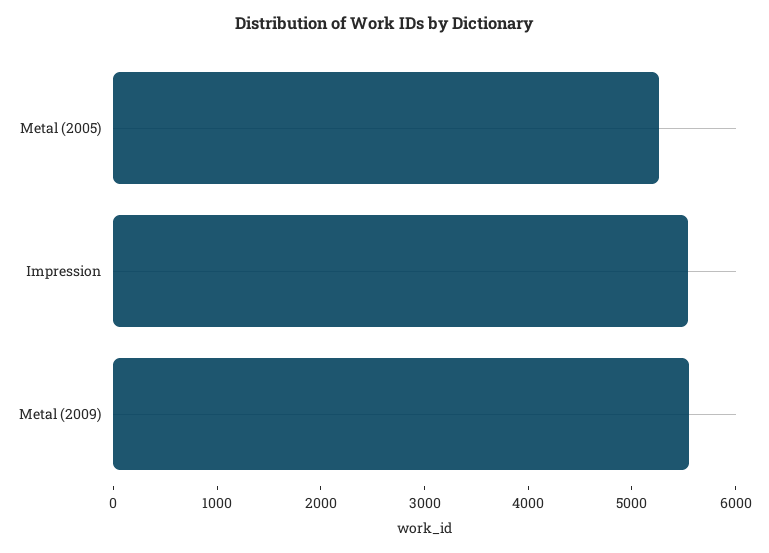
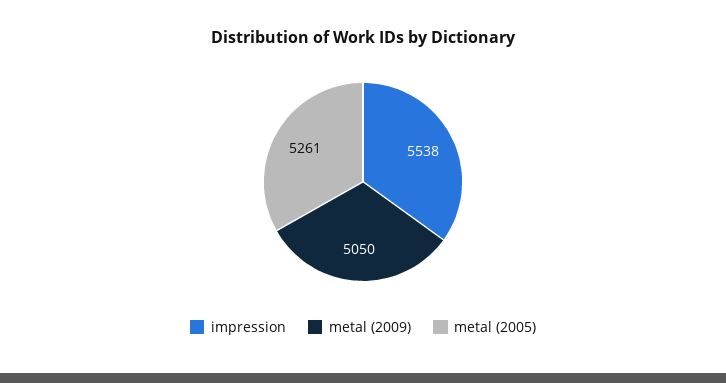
Metal (2009): 5600 -> 5050

